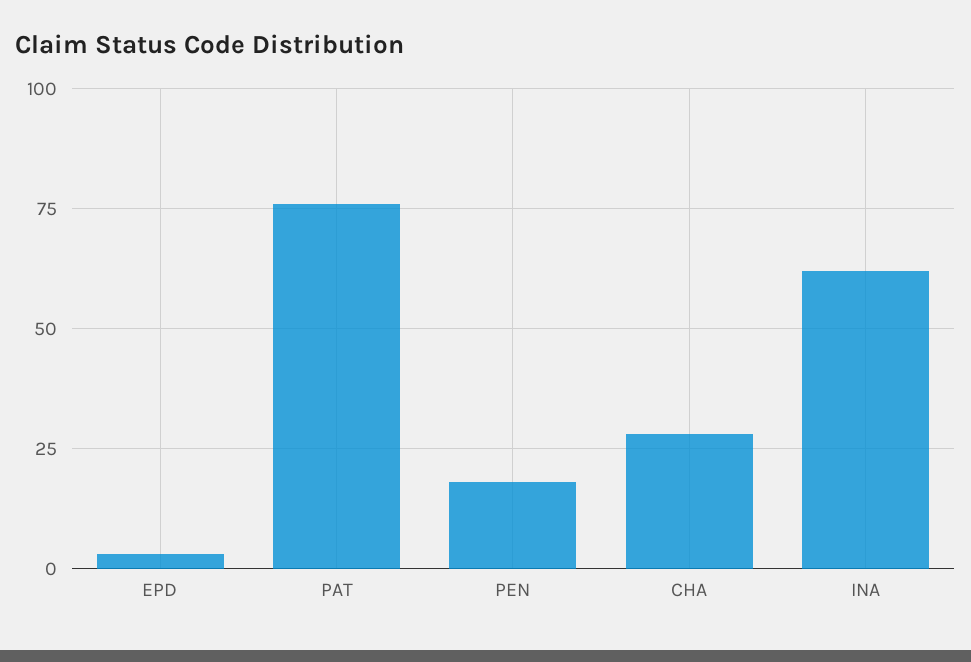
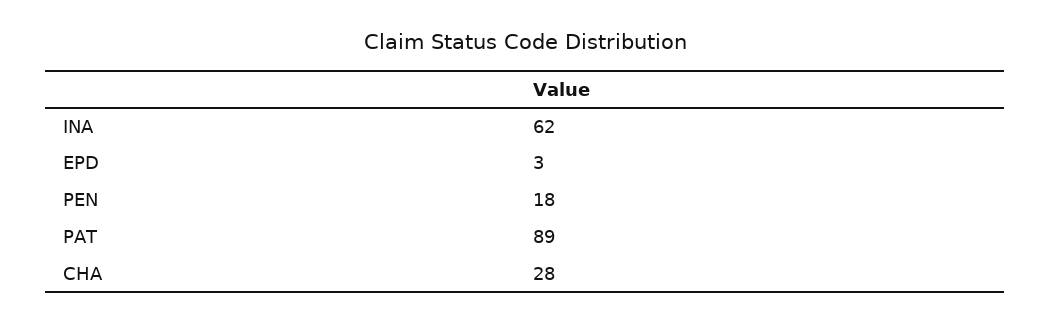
PAT: 75 -> 89

